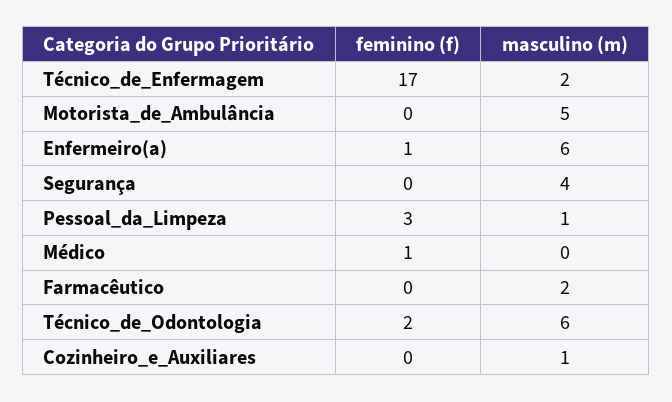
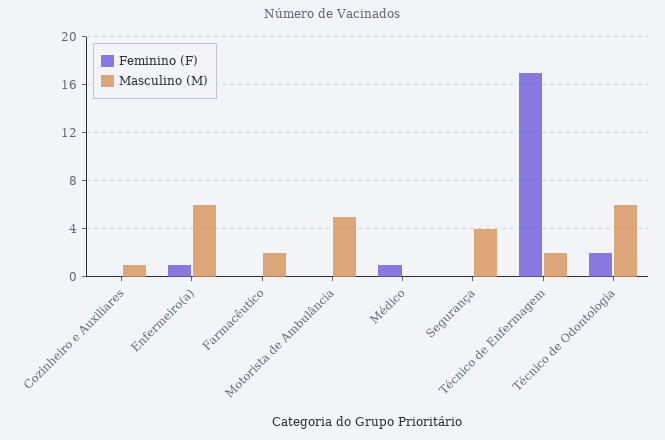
feminino (f), Pessoal_da_Limpeza: 3 -> none
masculino (m), Pessoal_da_Limpeza: 1 -> none

